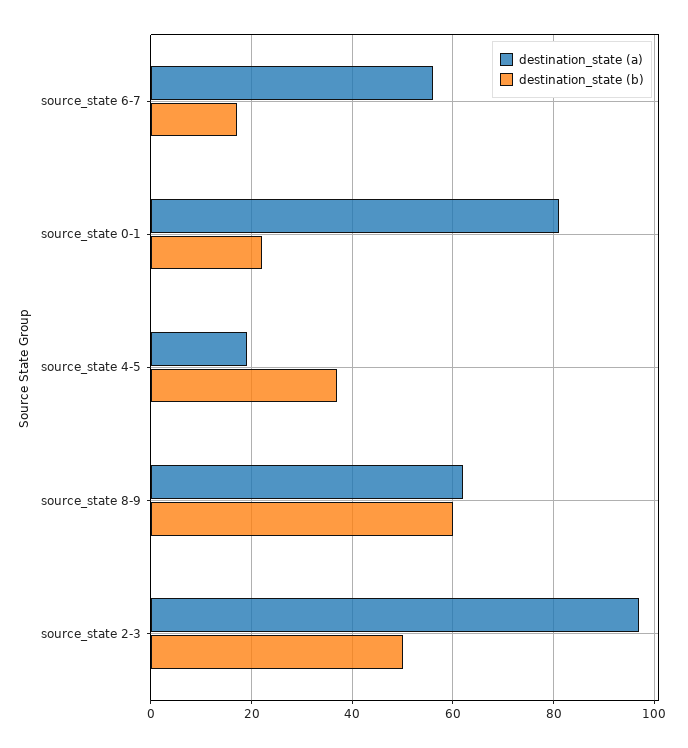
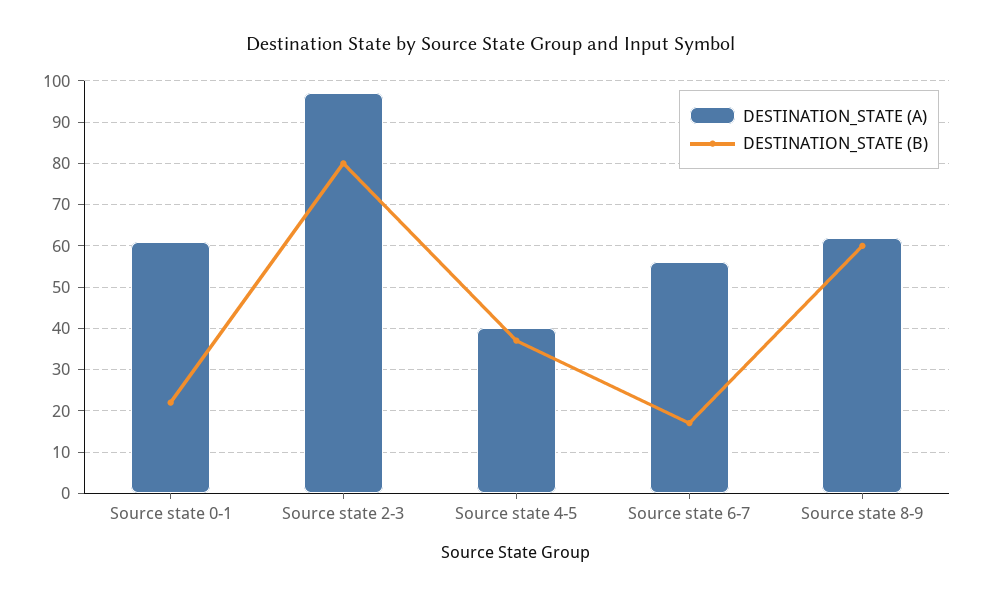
destination_state (a), source_state 0-1: 80 -> 60
destination_state (a), source_state 4-5: 20 -> 40
destination_state (b), source_state 2-3: 50 -> 80

